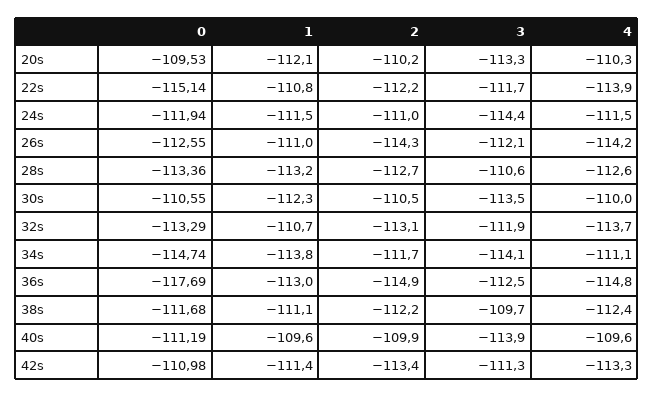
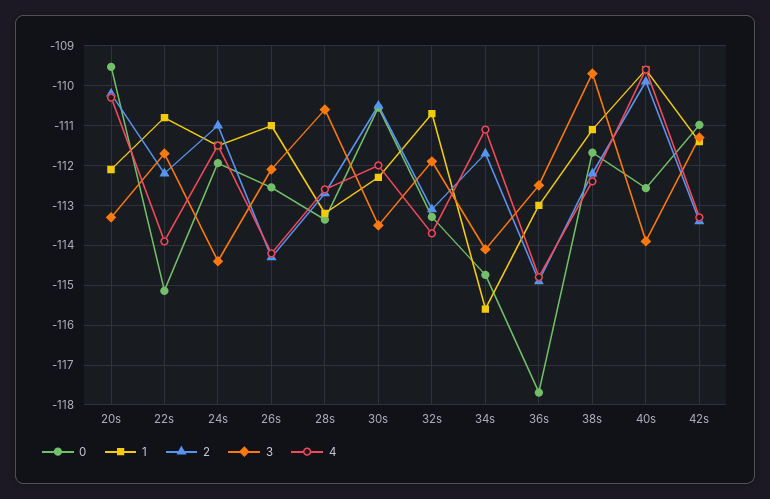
4, 30s: -110 -> -112
1, 34s: -113.8 -> -115.6
0, 40s: -111.19 -> -112.6

